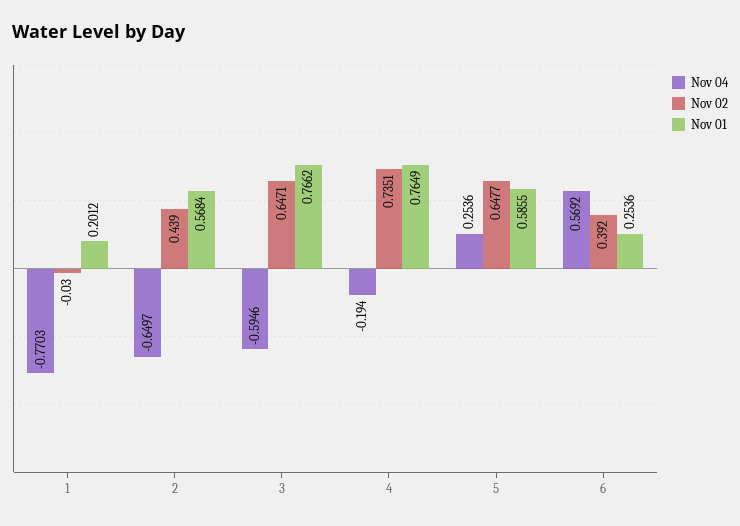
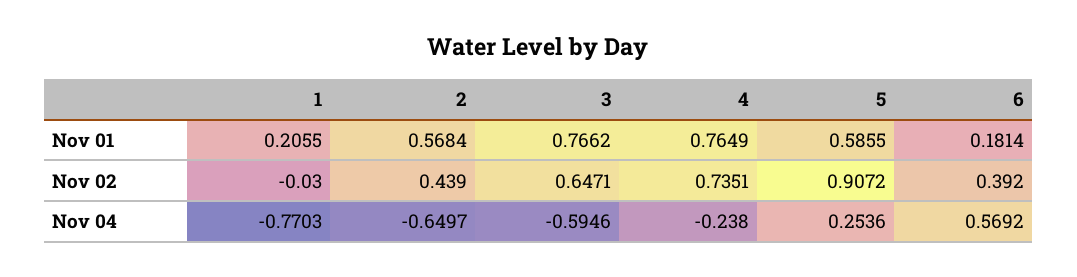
Nov 01, 1: 0.2012 -> 0.2055
Nov 04, 4: -0.194 -> -0.238
Nov 02, 5: 0.6477 -> 0.9072
Nov 01, 6: 0.2536 -> 0.1814

